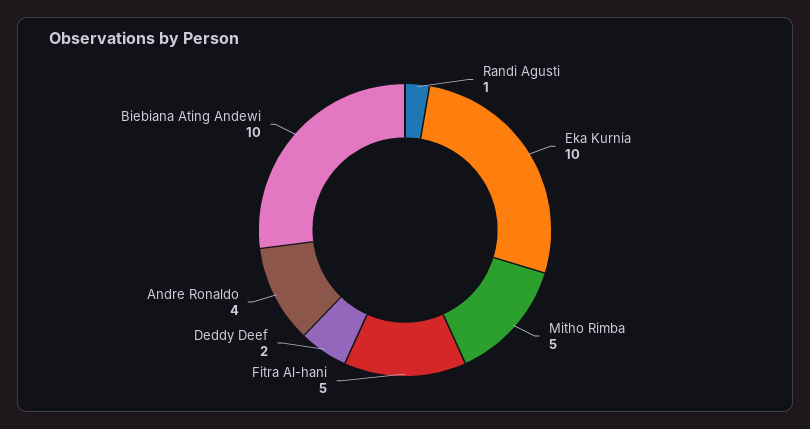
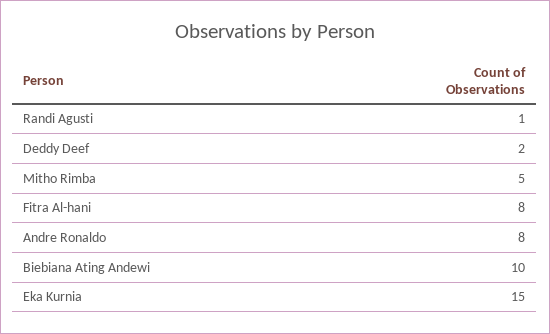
Eka Kurnia: 10 -> 15
Fitra Al-hani: 5 -> 8
Andre Ronaldo: 4 -> 8

